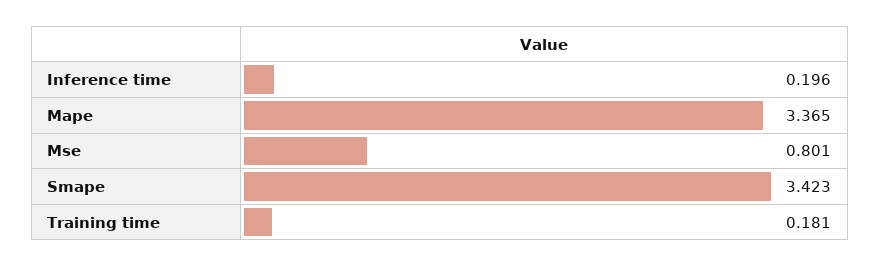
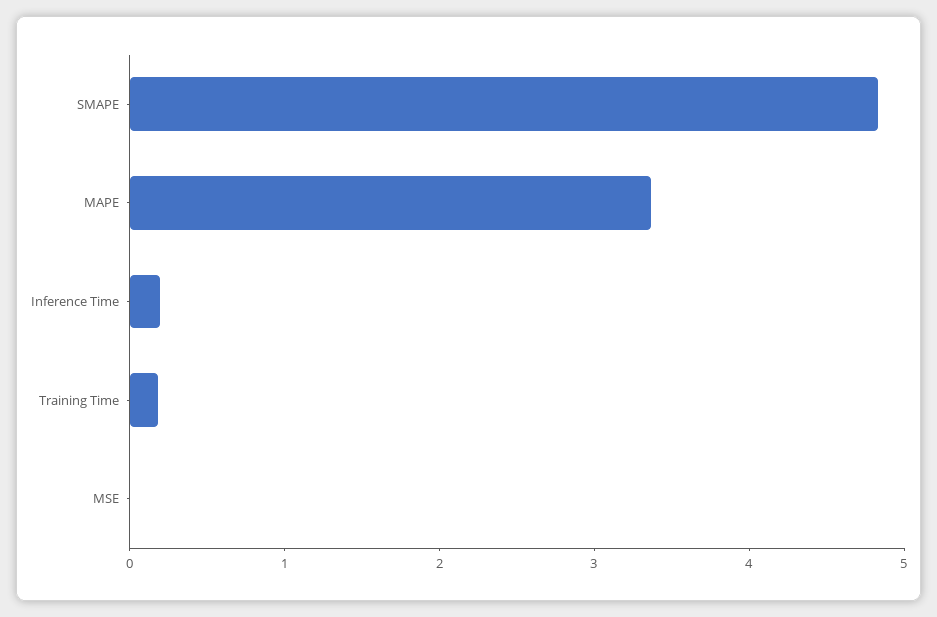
Mse: 0.801 -> 0
Smape: 3.423 -> 4.8

